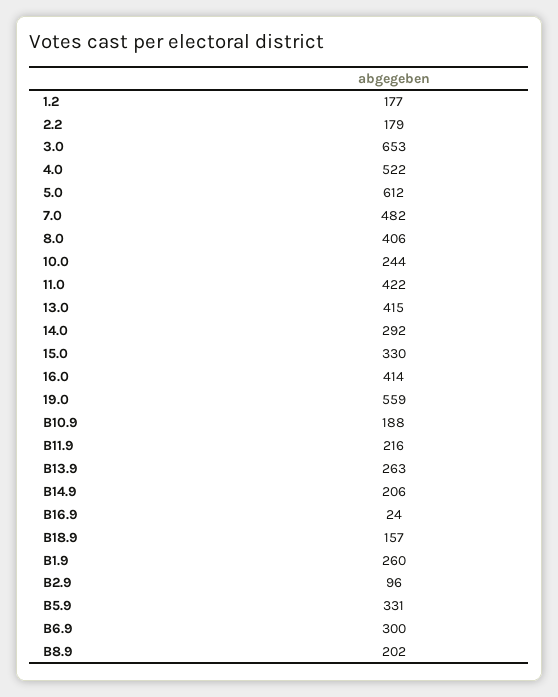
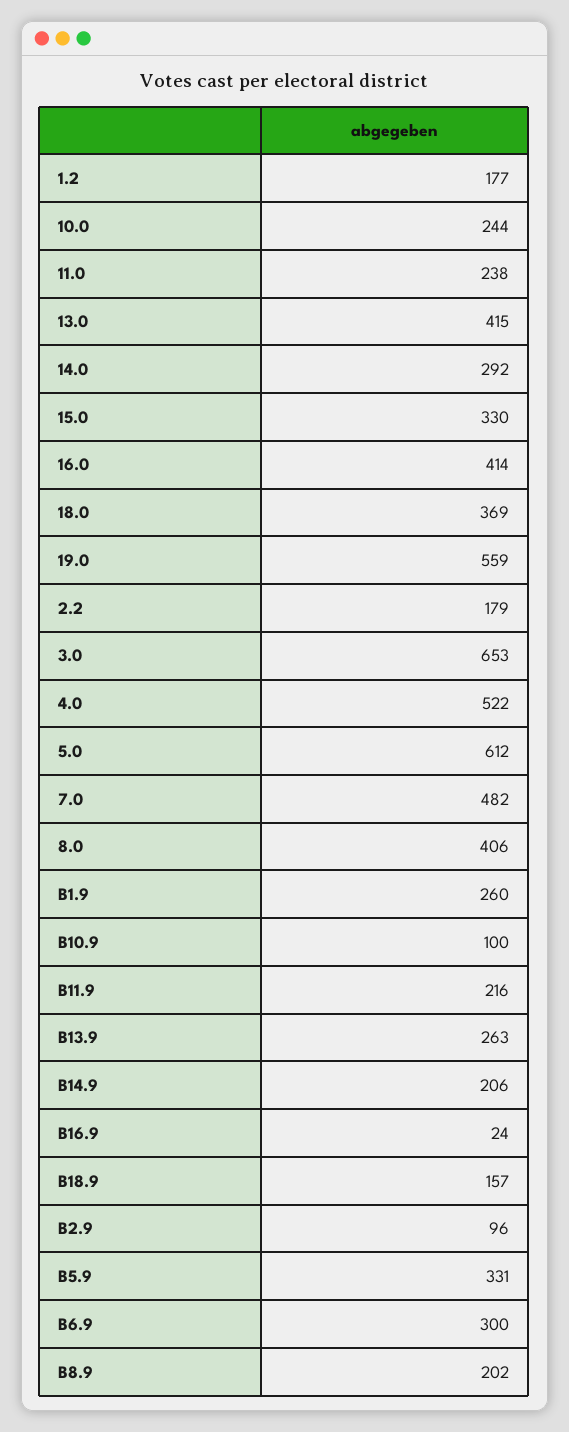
11.0: 422 -> 238
B10.9: 188 -> 100
18.0: none -> 369

